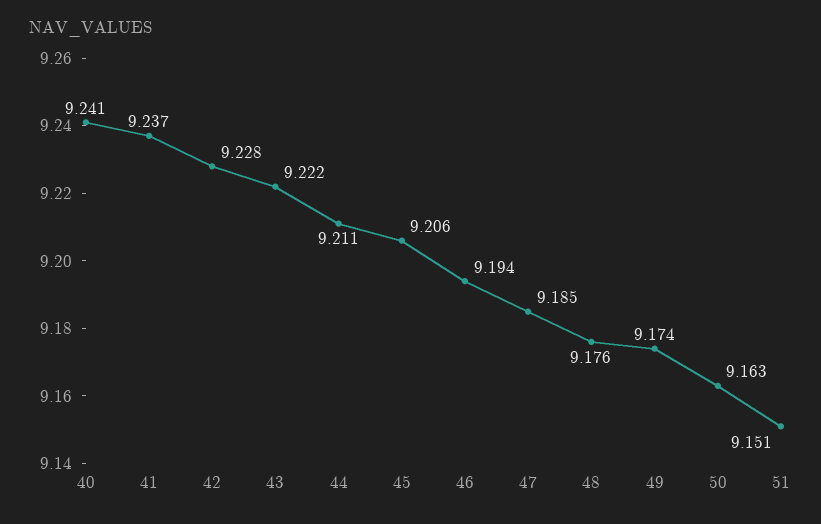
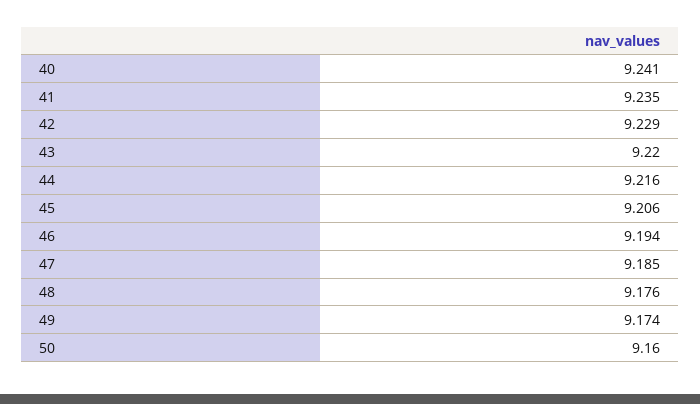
41: 9.237 -> 9.235
42: 9.228 -> 9.229
43: 9.222 -> 9.22
44: 9.211 -> 9.216
50: 9.163 -> 9.16
51: 9.151 -> none

